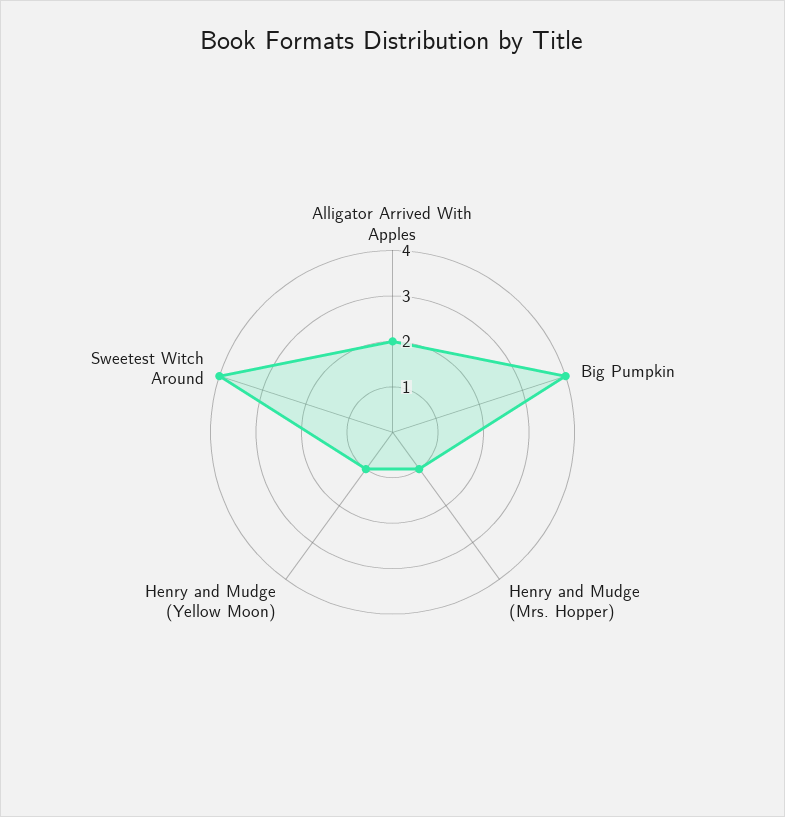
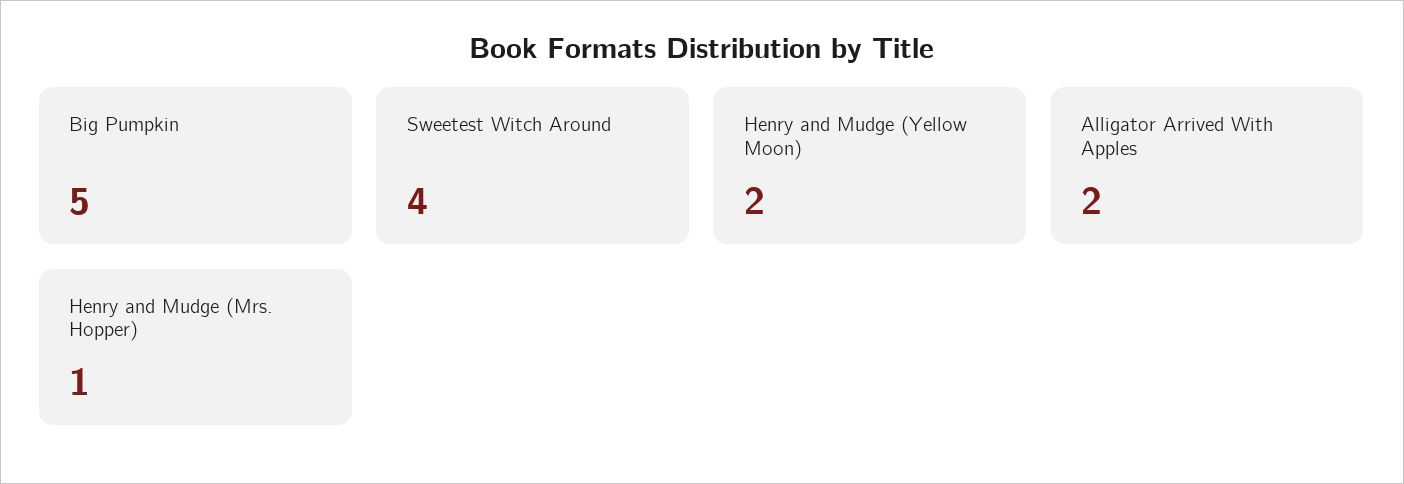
Big Pumpkin: 4 -> 5
Henry and Mudge (Yellow Moon): 1 -> 2

